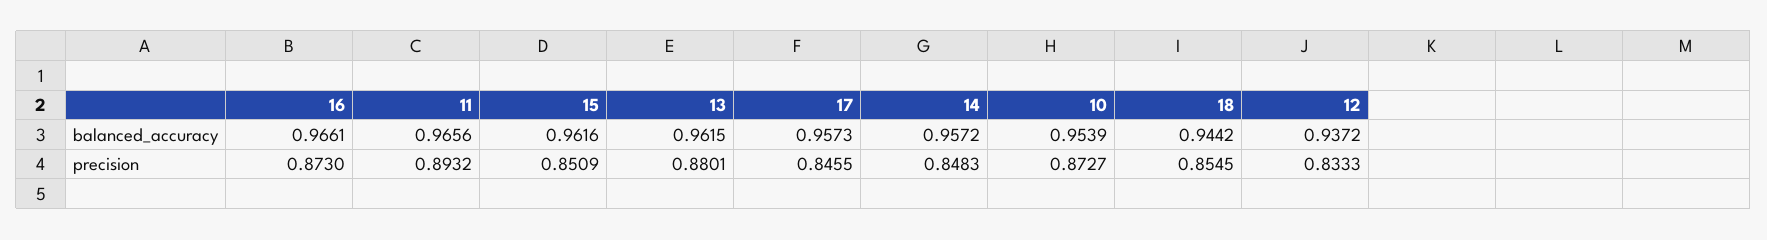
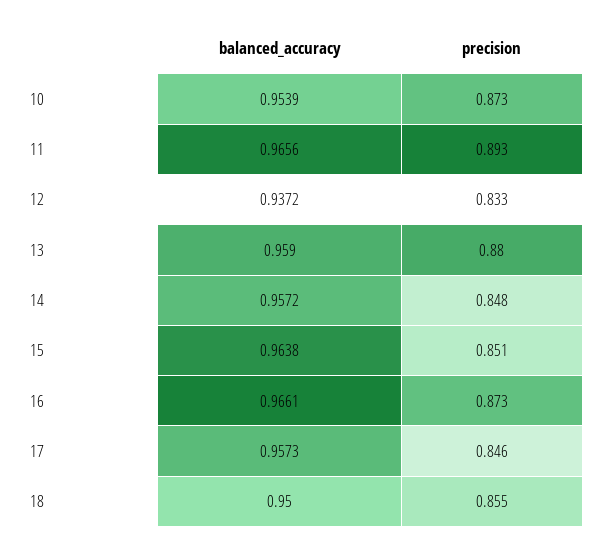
15, balanced_accuracy: 0.9616 -> 0.9638
13, balanced_accuracy: 0.9615 -> 0.959
18, balanced_accuracy: 0.9442 -> 0.95

